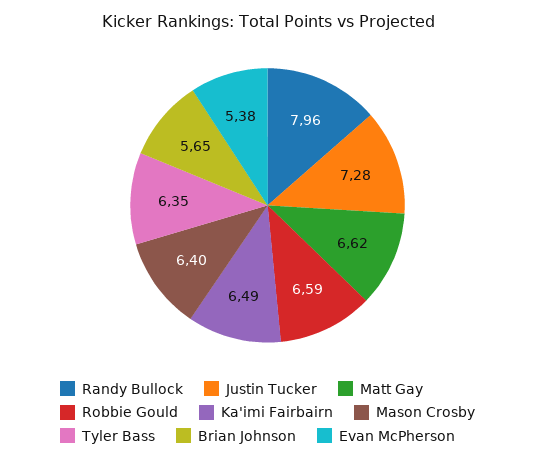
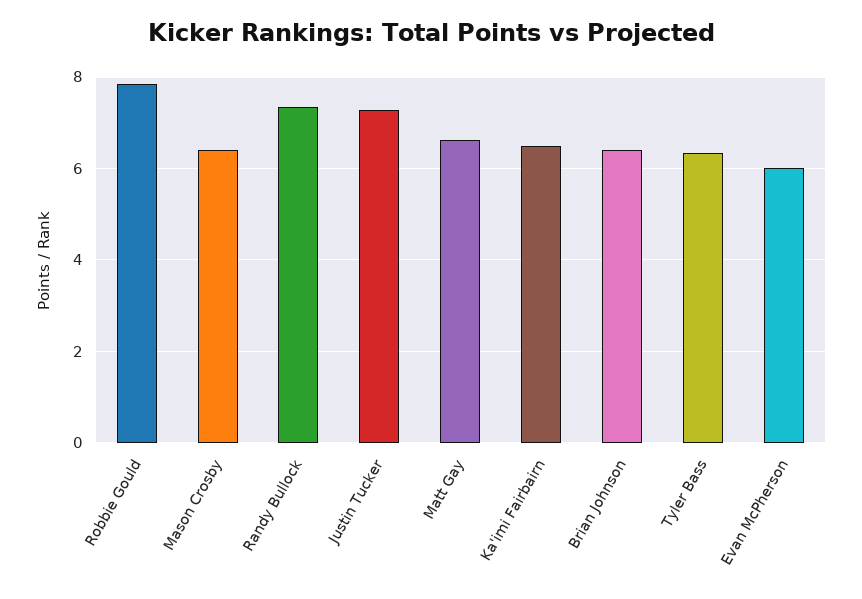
Randy Bullock: 7.96 -> 7.4
Robbie Gould: 6.59 -> 7.8
Brian Johnson: 5.65 -> 6.4
Evan McPherson: 5.38 -> 6

